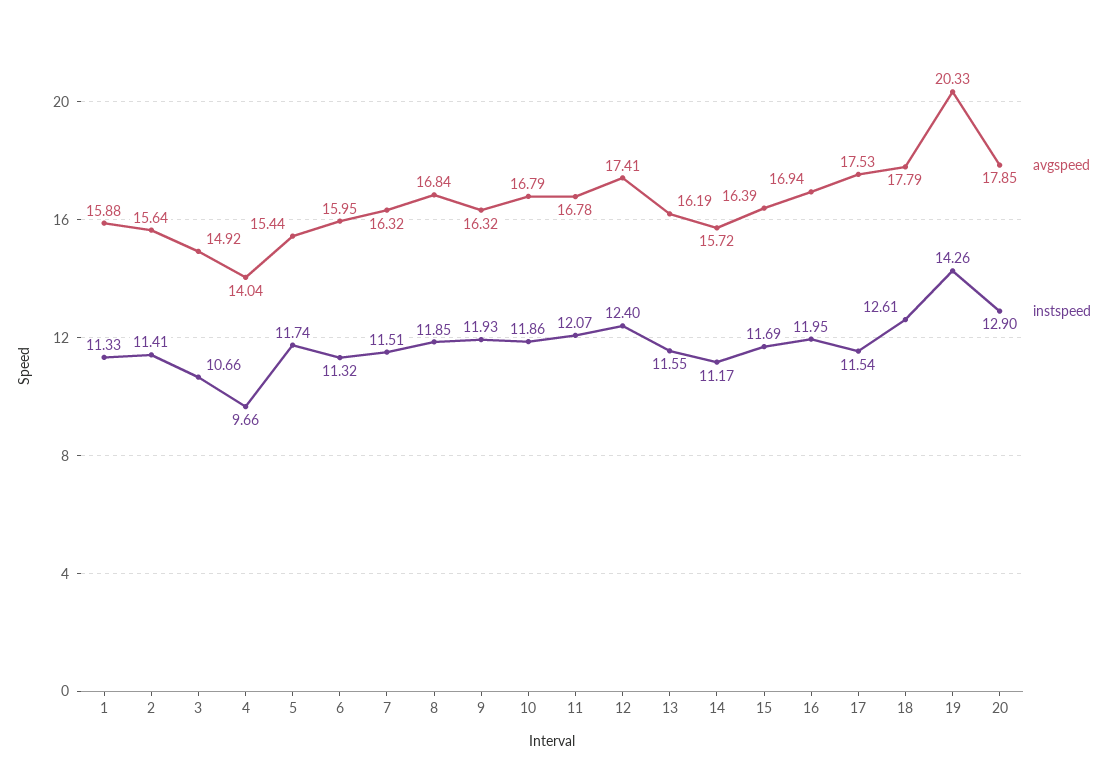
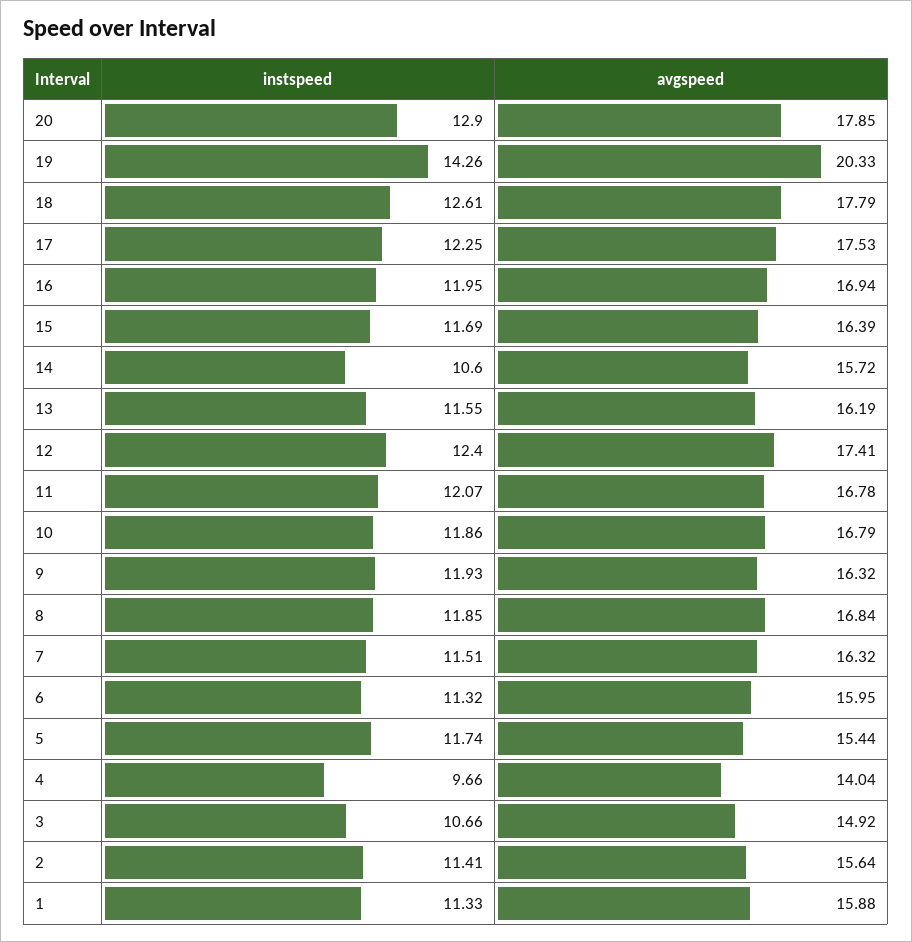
instspeed, 14: 11.17 -> 10.6
instspeed, 17: 11.54 -> 12.25

